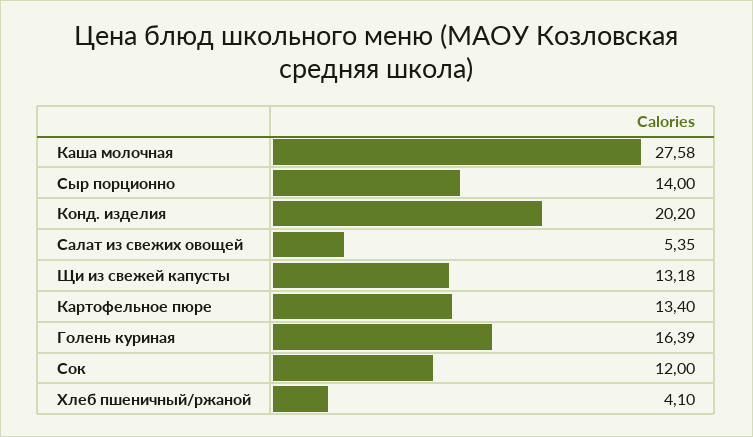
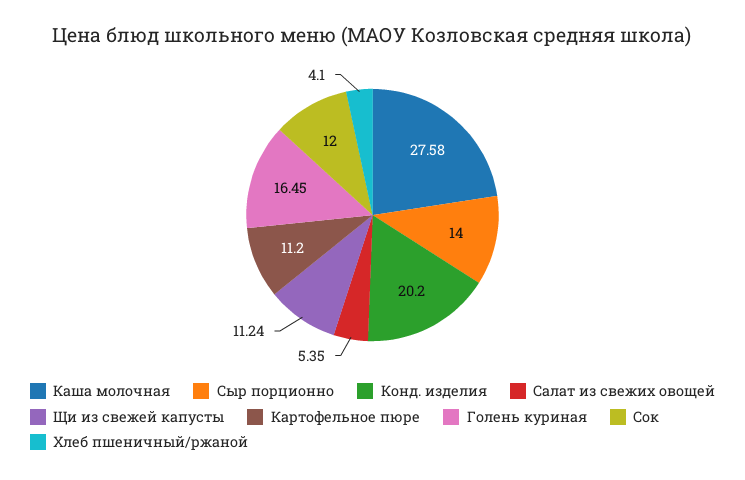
Щи из свежей капусты: 13.18 -> 11.24
Картофельное пюре: 13.4 -> 11.2
Голень куриная: 16.39 -> 16.45

